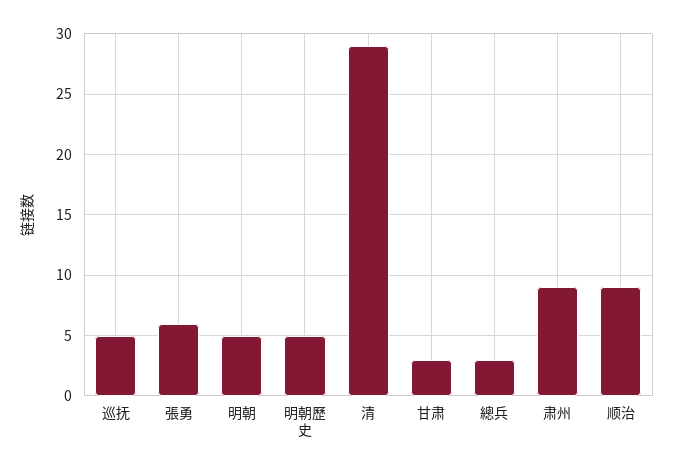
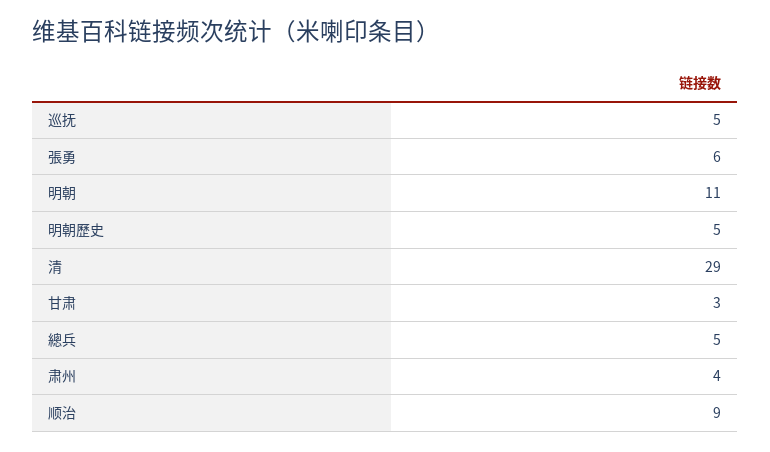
明朝: 5 -> 11
總兵: 3 -> 5
肃州: 9 -> 4

